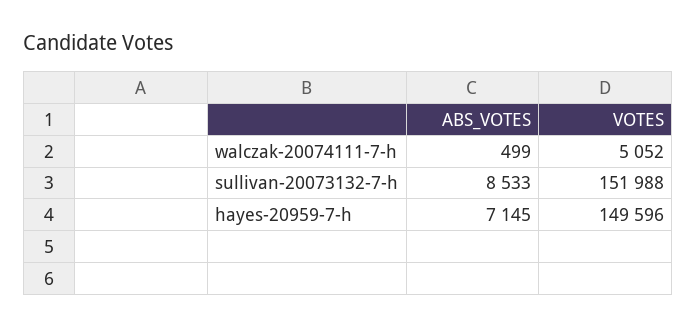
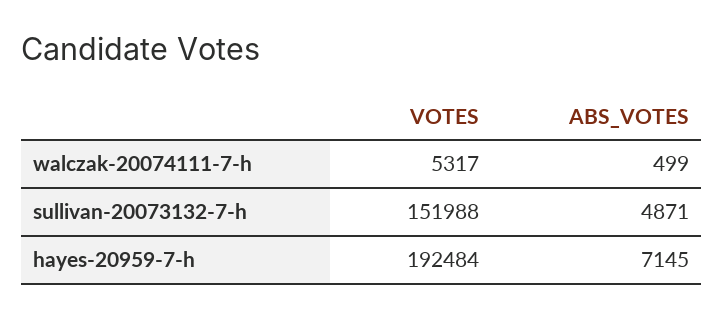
VOTES, walczak-20074111-7-h: 5052 -> 5317
ABS_VOTES, sullivan-20073132-7-h: 8533 -> 4871
VOTES, hayes-20959-7-h: 149596 -> 192484

